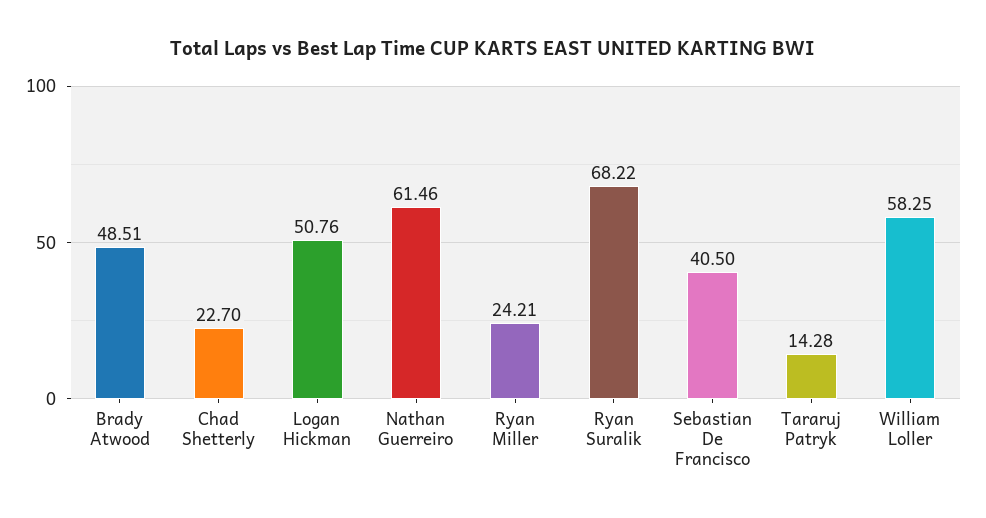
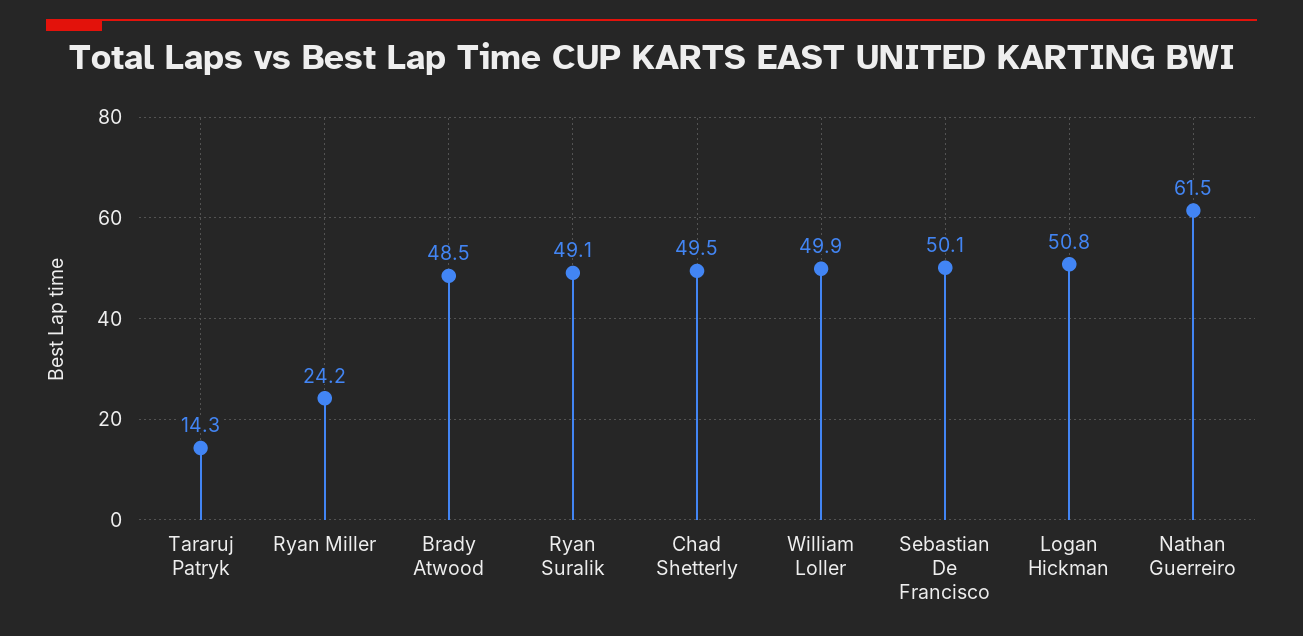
Chad Shetterly: 22.7 -> 49.5
Ryan Suralik: 68.22 -> 49.1
Sebastian De Francisco: 40.5 -> 50.1
William Loller: 58.25 -> 49.9

